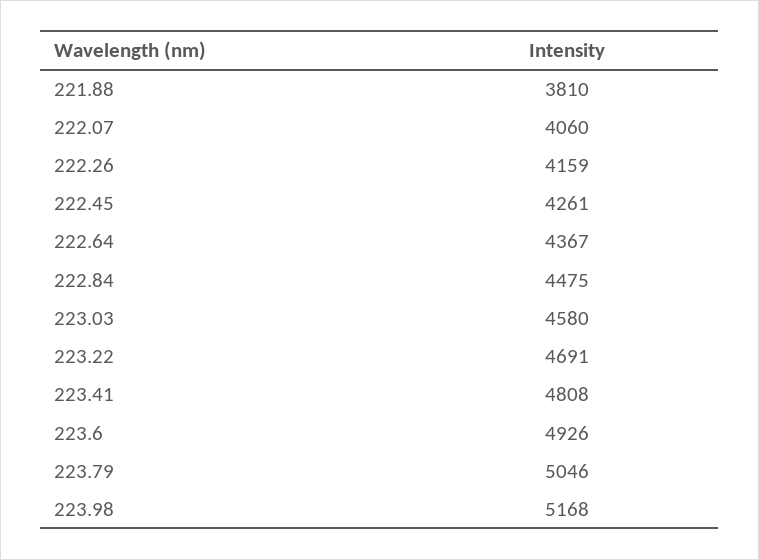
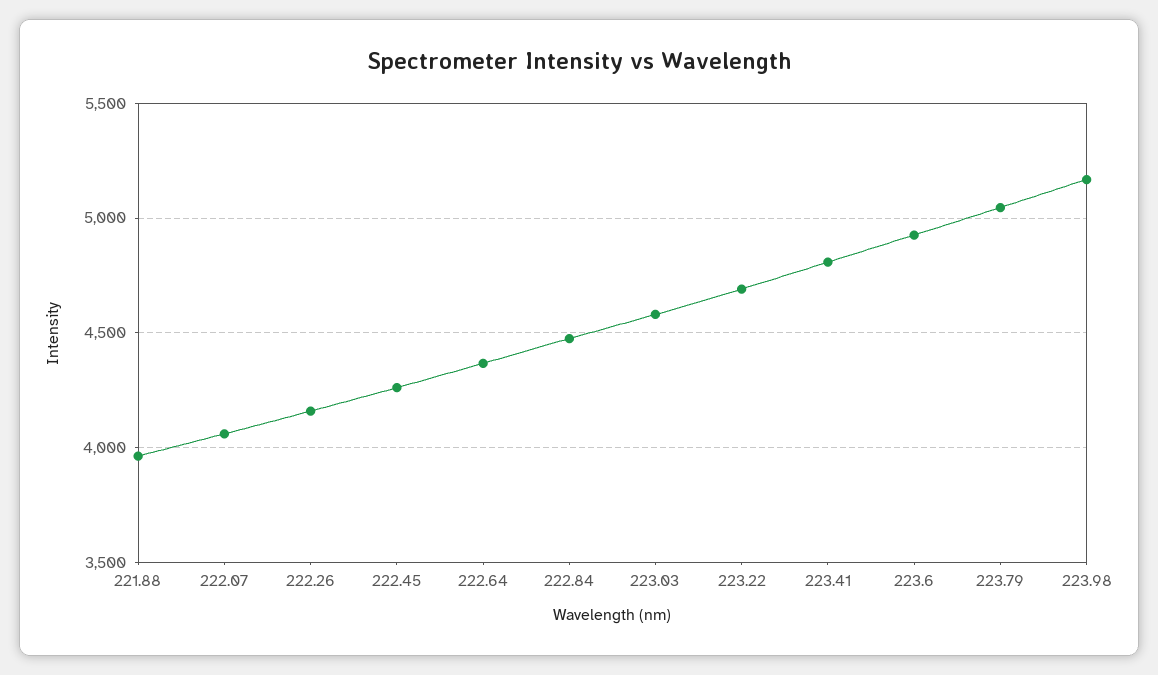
221.88: 3810 -> 3950

